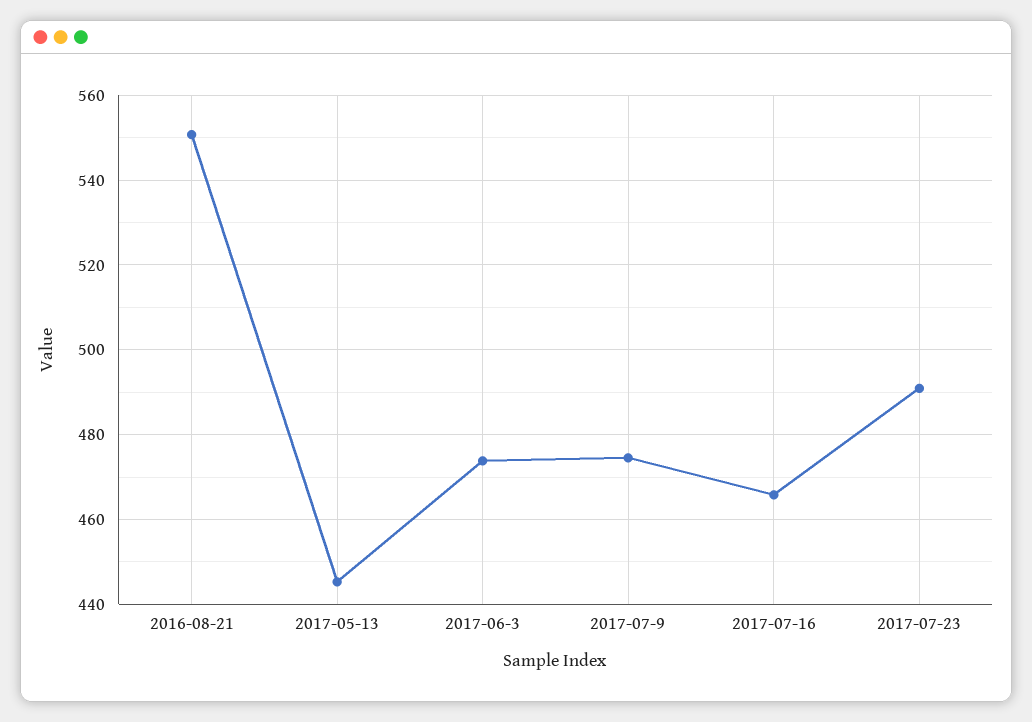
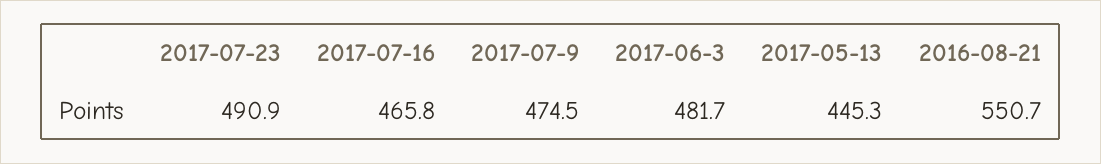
2017-06-3: 474 -> 481.7

